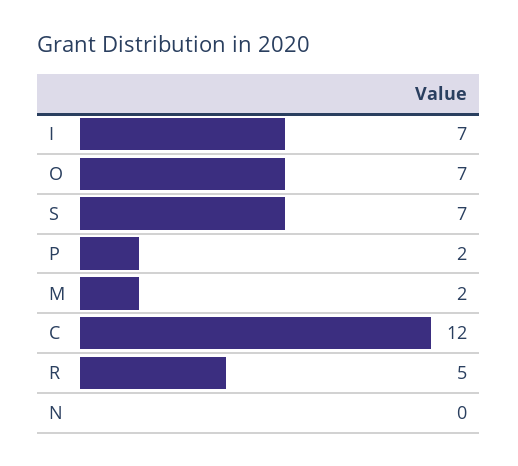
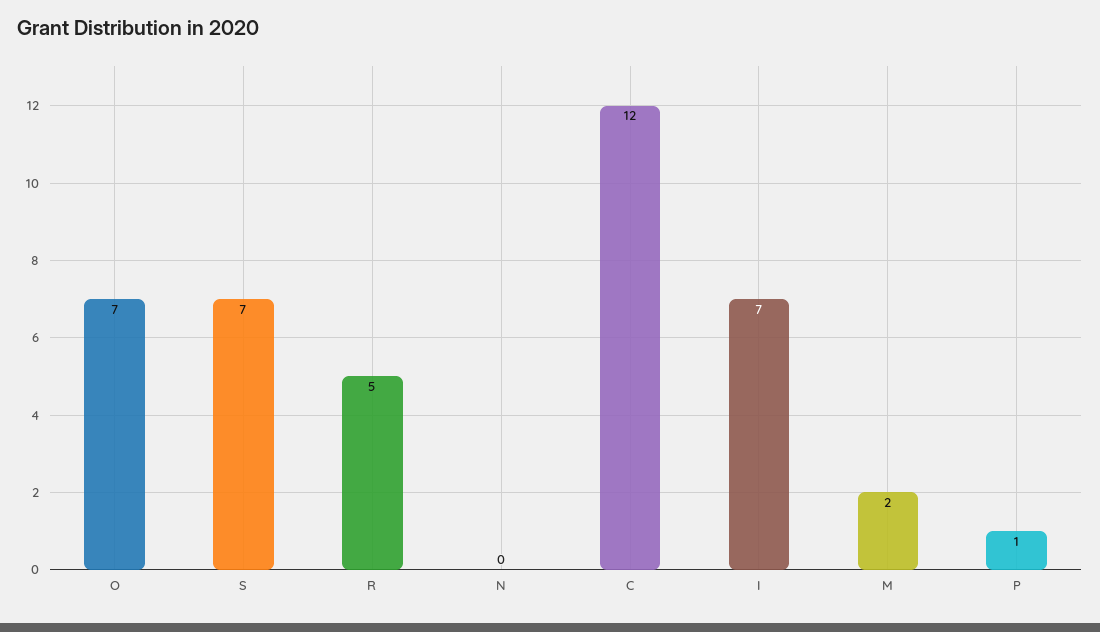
P: 2 -> 1

